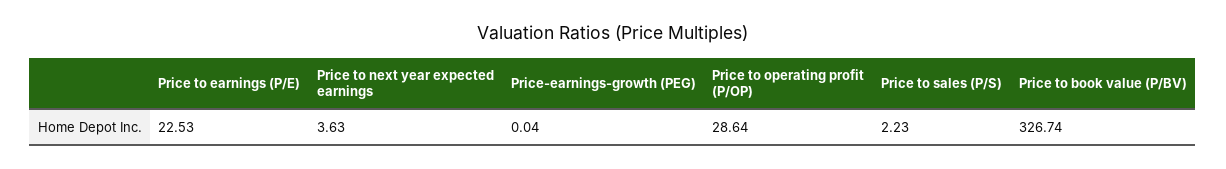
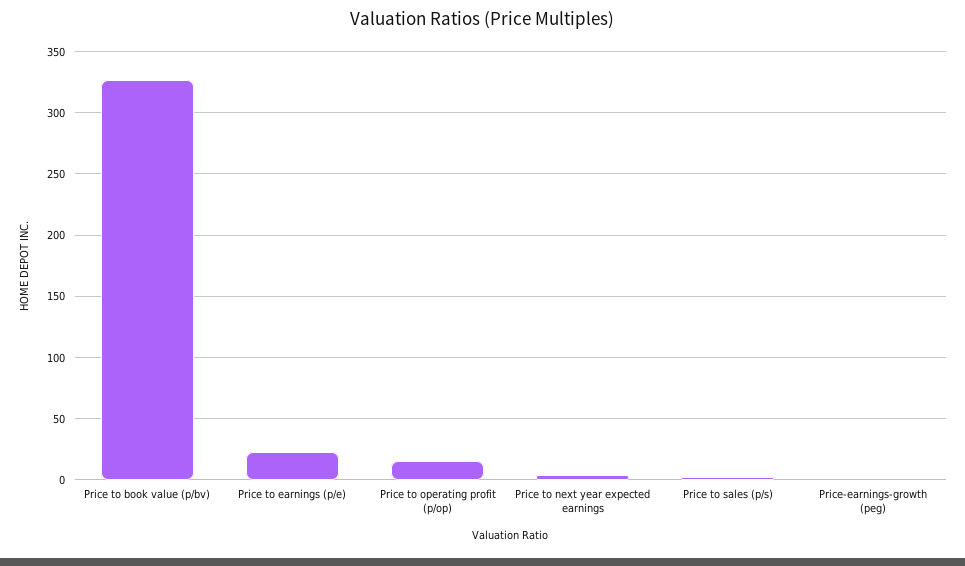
Price to operating profit (P/OP): 28.64 -> 15

